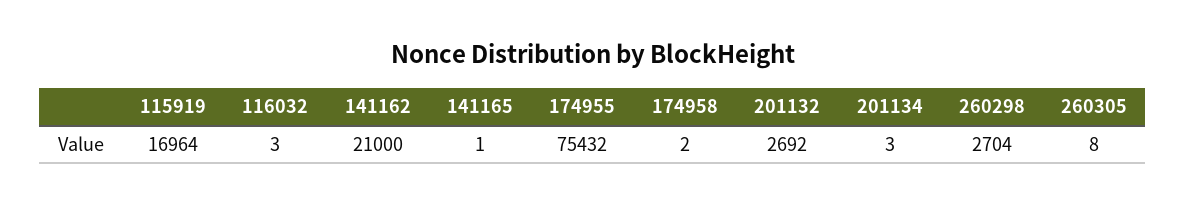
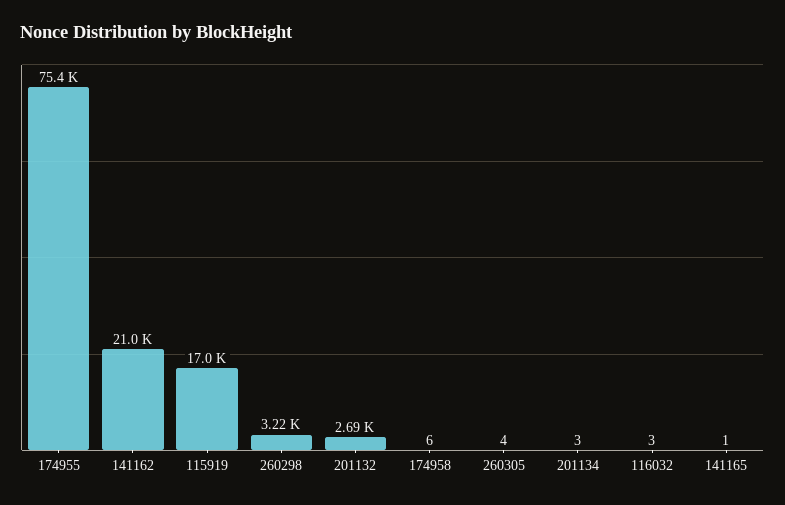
174958: 2 -> 6
260298: 2704 -> 3220
260305: 8 -> 4

